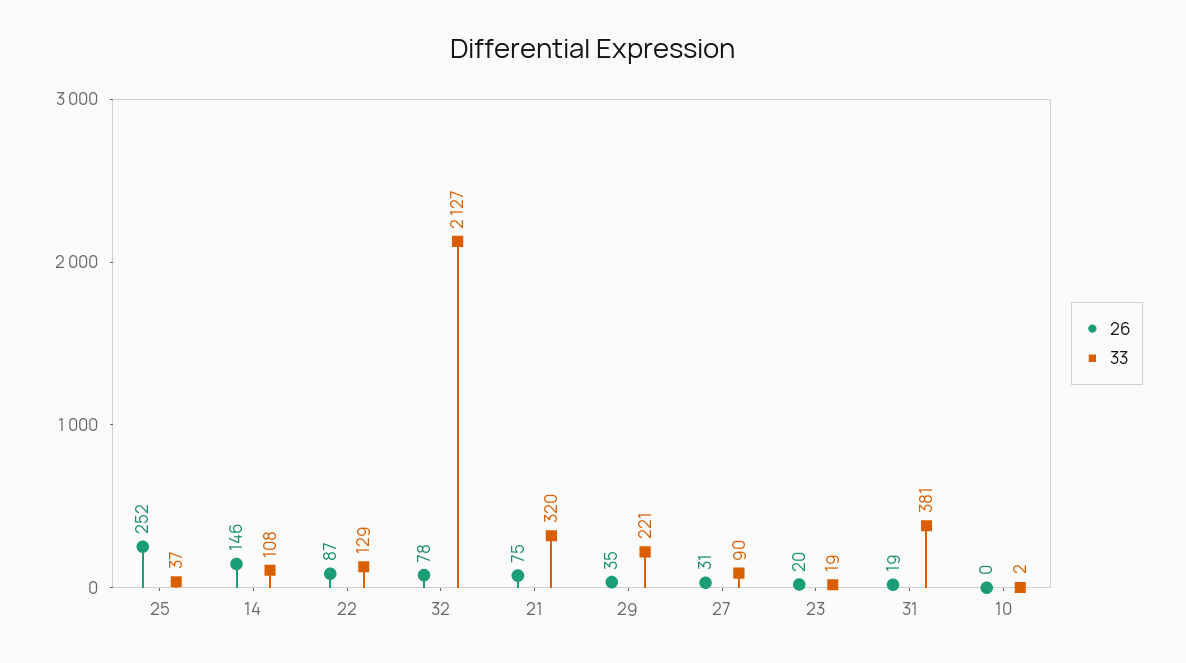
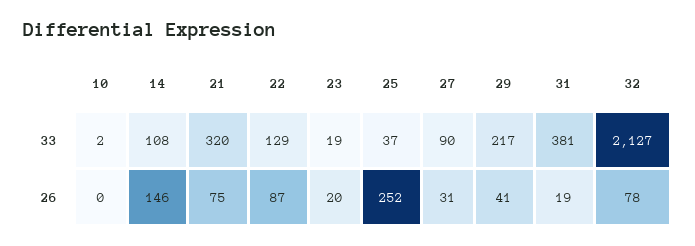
26, 29: 35 -> 41
33, 29: 221 -> 217

